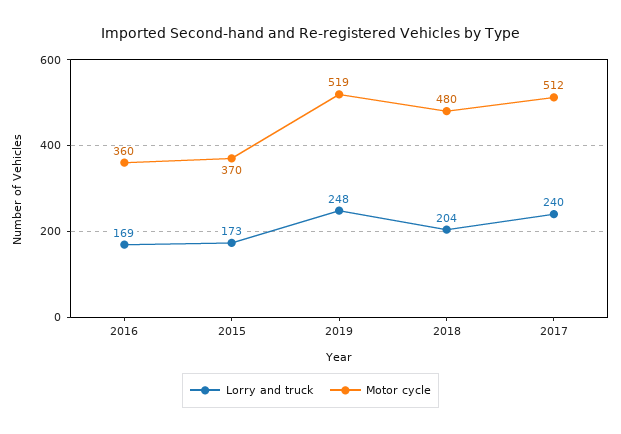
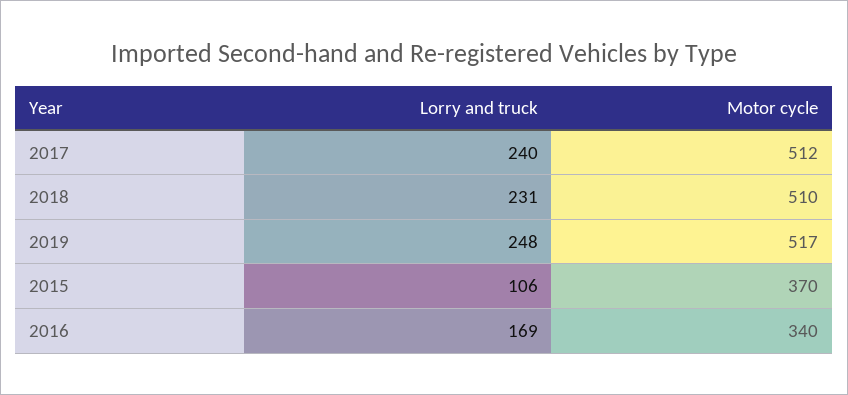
Motor cycle, 2016: 360 -> 340
Lorry and truck, 2015: 173 -> 106
Motor cycle, 2019: 519 -> 517
Lorry and truck, 2018: 204 -> 231
Motor cycle, 2018: 480 -> 510

